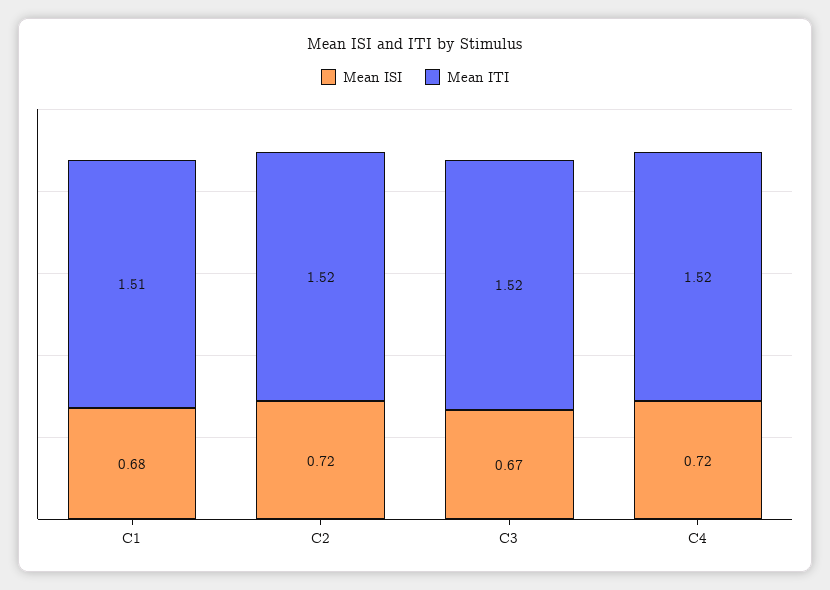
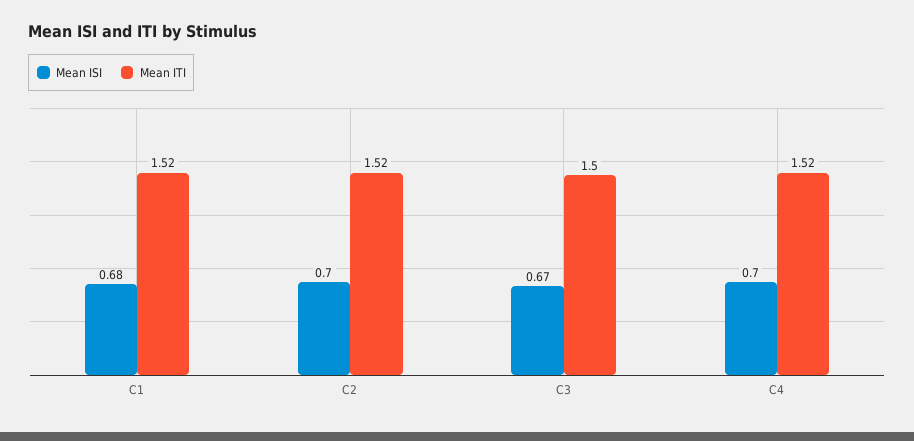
Mean ITI, C1: 1.51 -> 1.52
Mean ISI, C2: 0.72 -> 0.7
Mean ITI, C3: 1.52 -> 1.5
Mean ISI, C4: 0.72 -> 0.7

